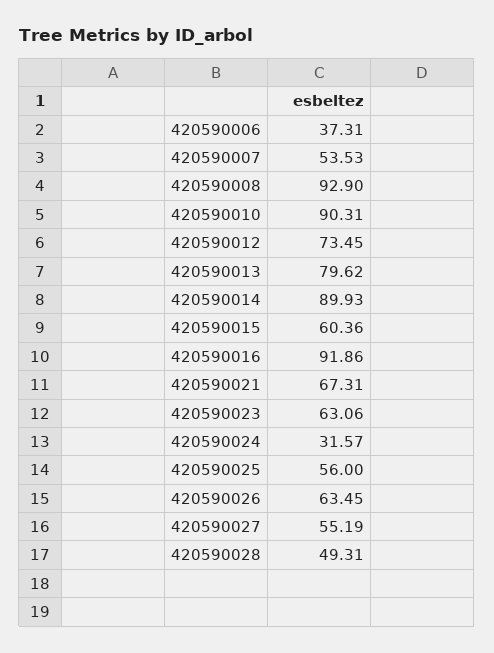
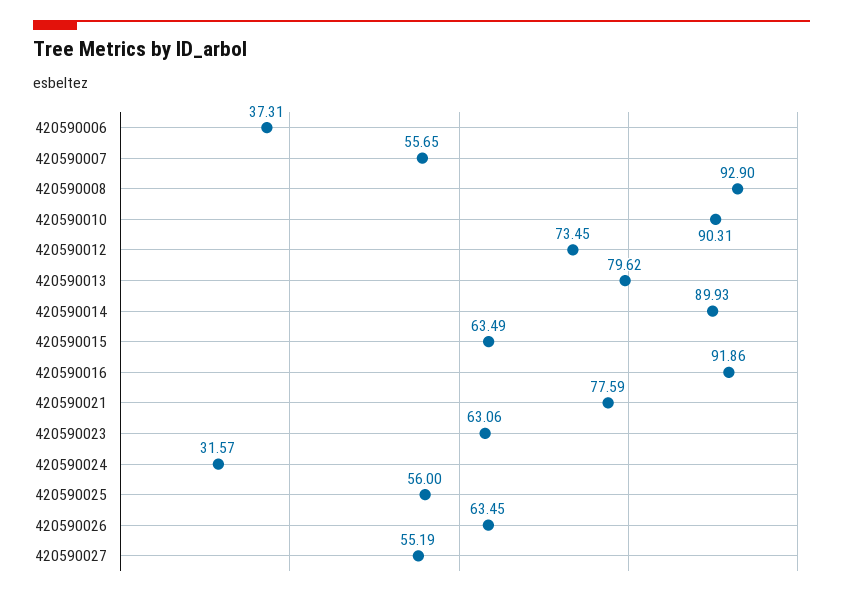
420590007: 53.53 -> 55.65
420590015: 60.36 -> 63.49
420590021: 67.31 -> 77.59
420590028: 49.31 -> none

